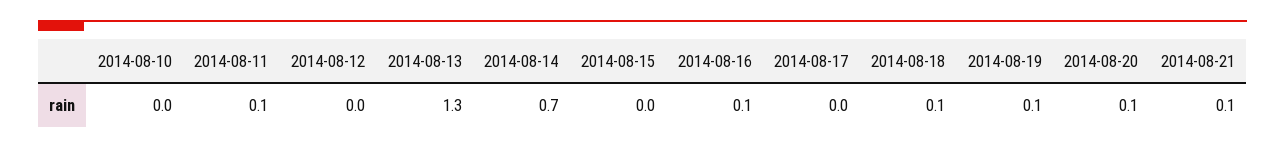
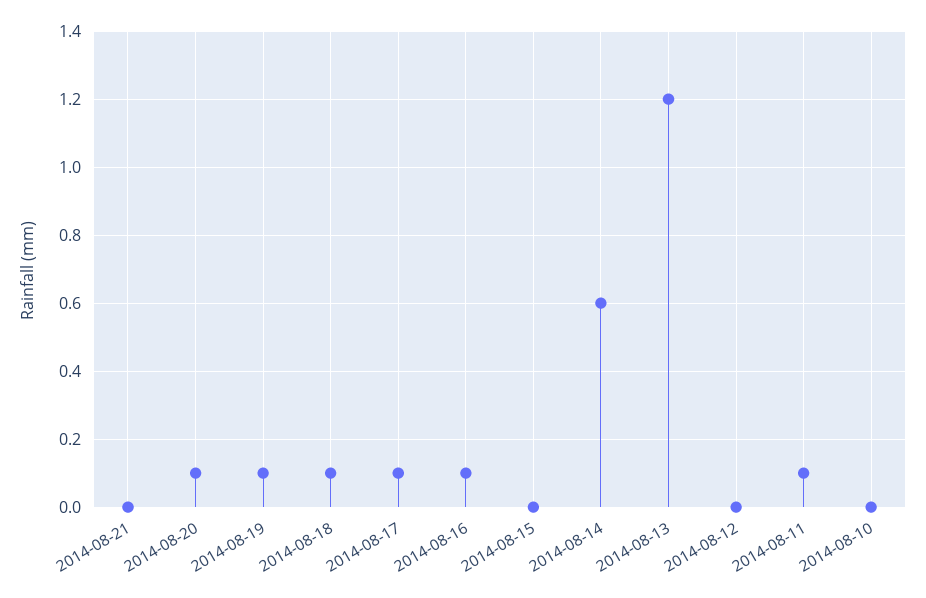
2014-08-13: 1.3 -> 1.2
2014-08-14: 0.7 -> 0.6
2014-08-17: 0 -> 0.1
2014-08-21: 0.1 -> 0

